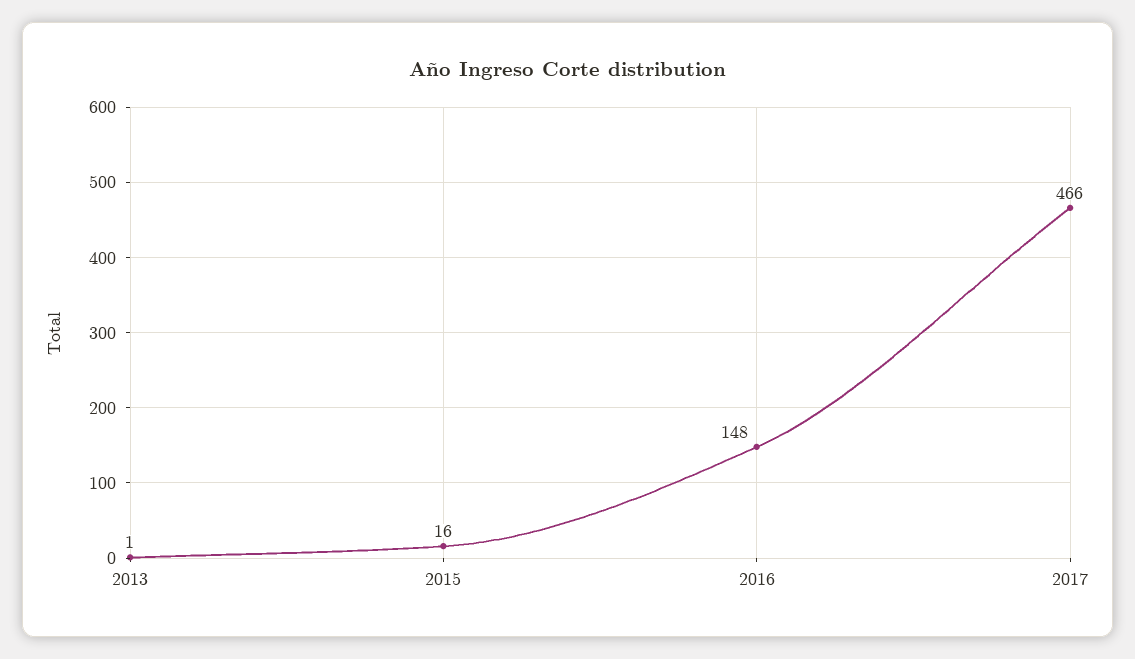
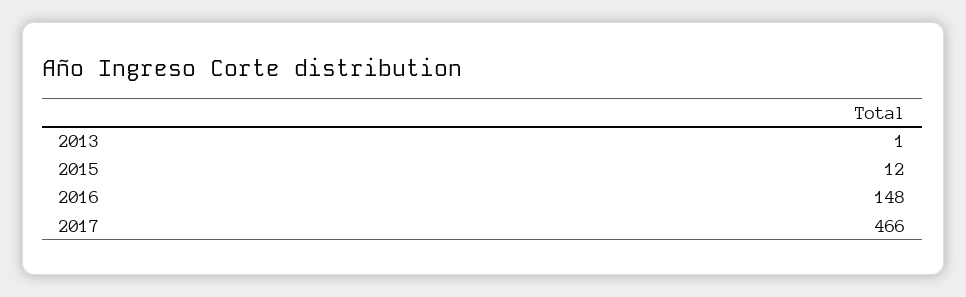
2015: 16 -> 12

